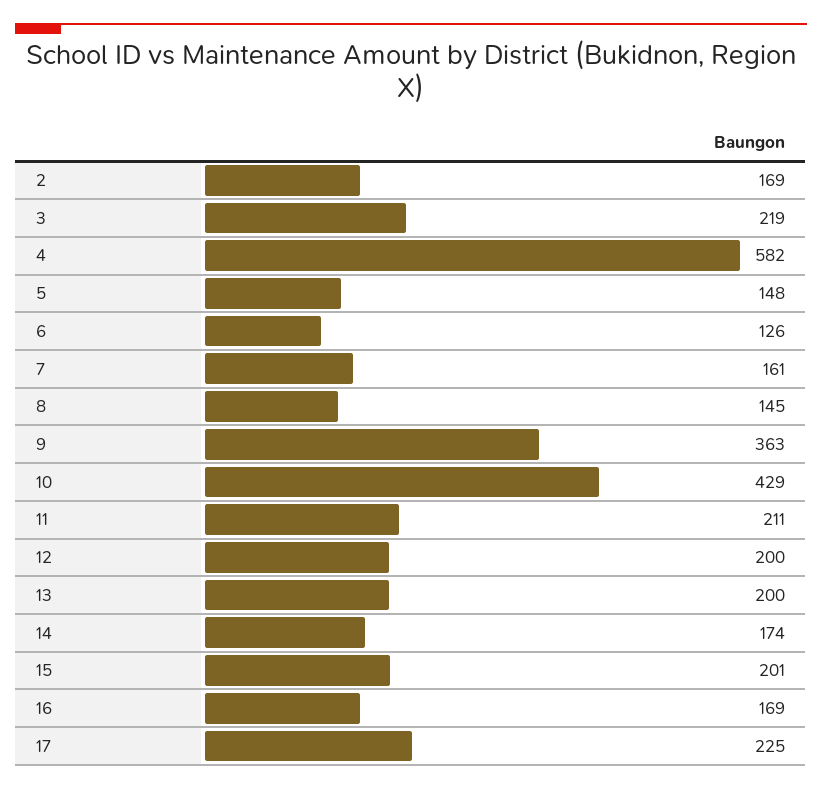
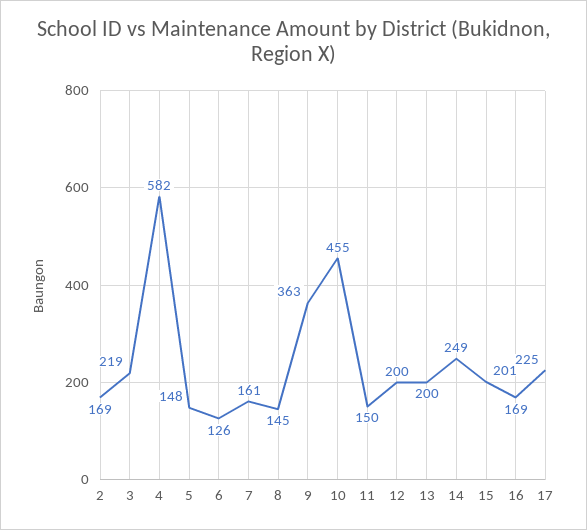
10: 429 -> 455
11: 211 -> 150
14: 174 -> 249

